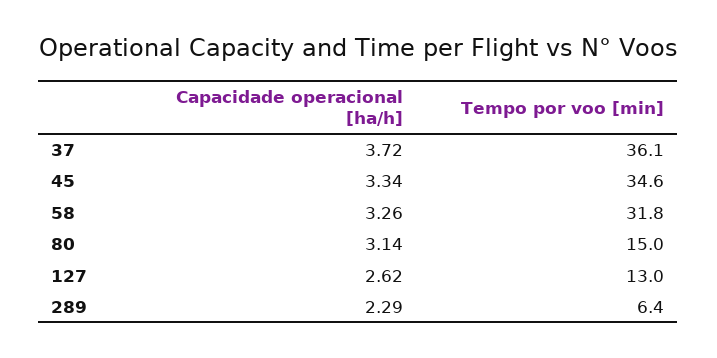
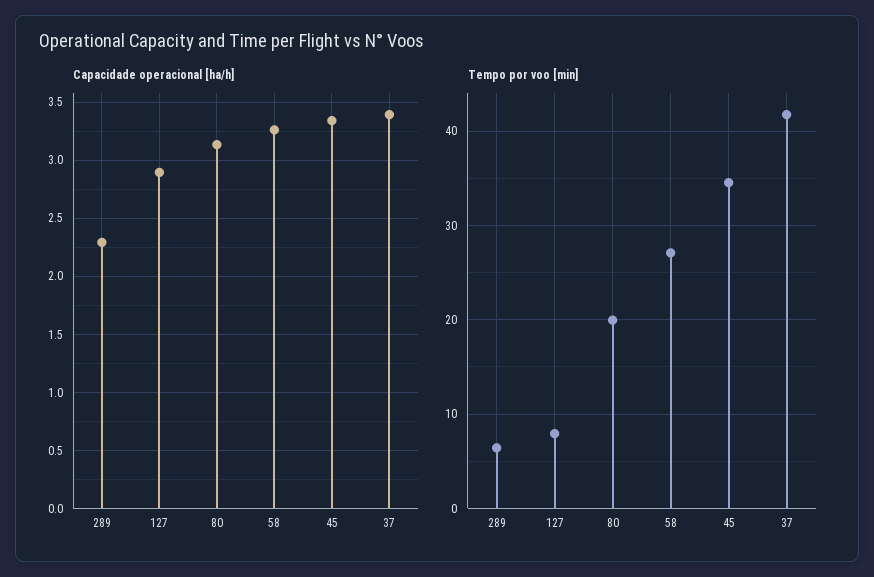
Capacidade operacional [ha/h], 37: 3.72 -> 3.4
Tempo por voo [min], 37: 36.1 -> 42
Tempo por voo [min], 58: 31.8 -> 27
Tempo por voo [min], 80: 15 -> 20
Capacidade operacional [ha/h], 127: 2.62 -> 2.9
Tempo por voo [min], 127: 13 -> 8

